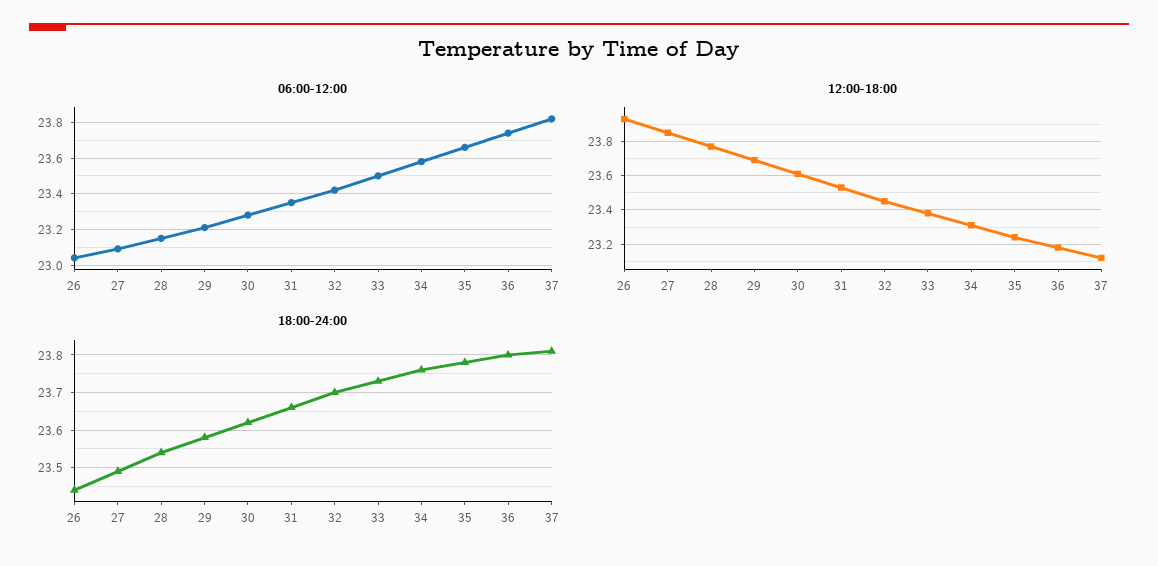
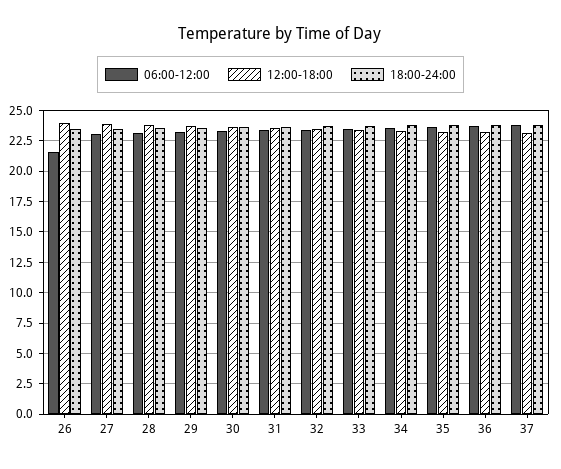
06:00-12:00, 26: 23.05 -> 21.5

